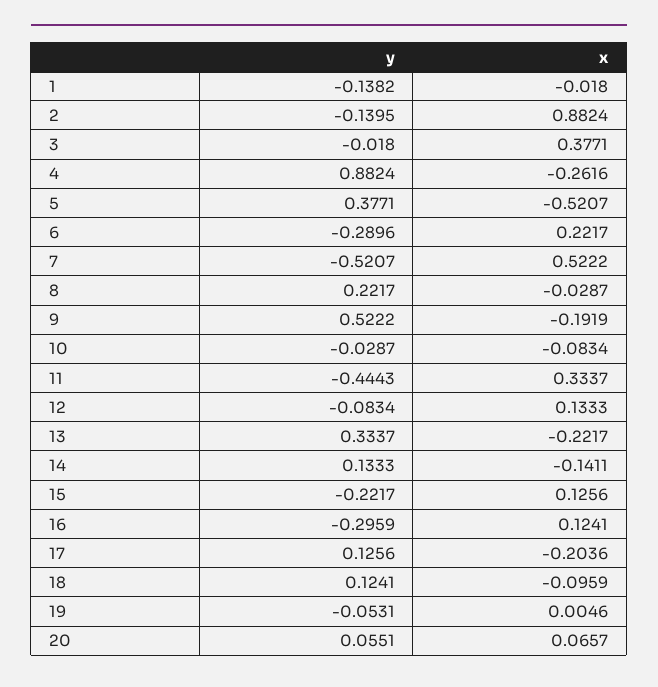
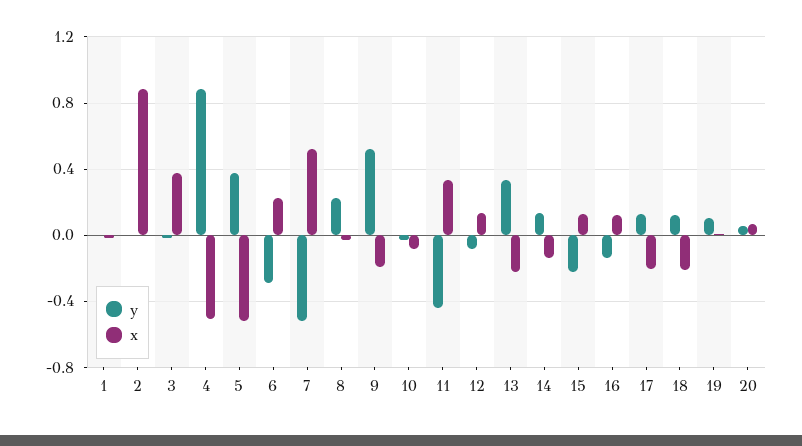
y, 1: -0.1382 -> 0
y, 2: -0.1395 -> 0
x, 4: -0.2616 -> -0.5
y, 16: -0.2959 -> -0.15
x, 18: -0.0959 -> -0.2
y, 19: -0.0531 -> 0.1

